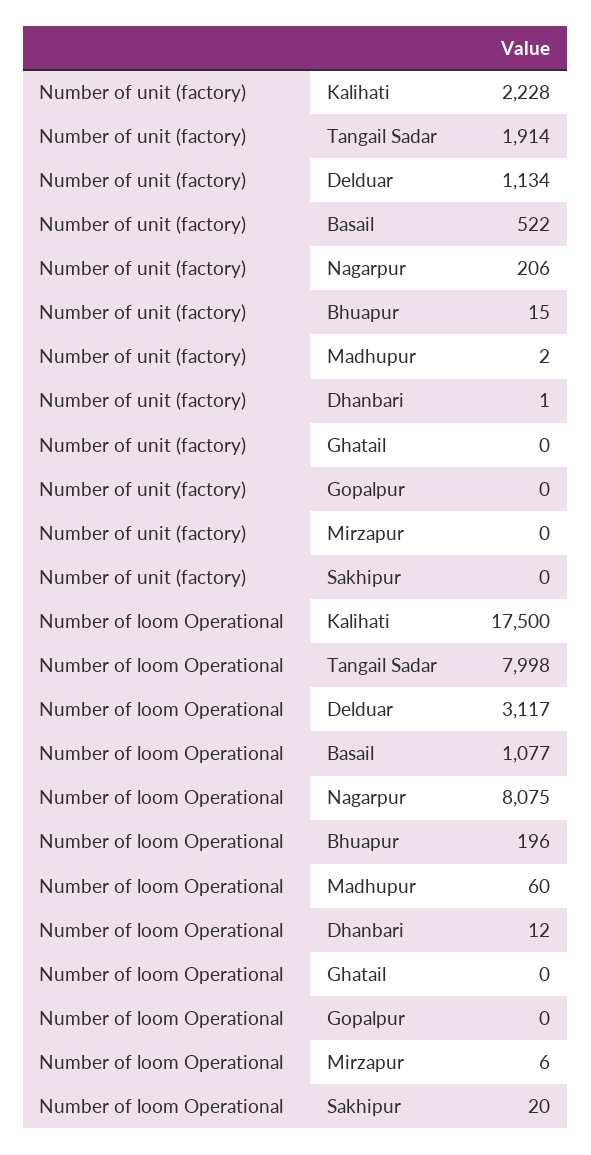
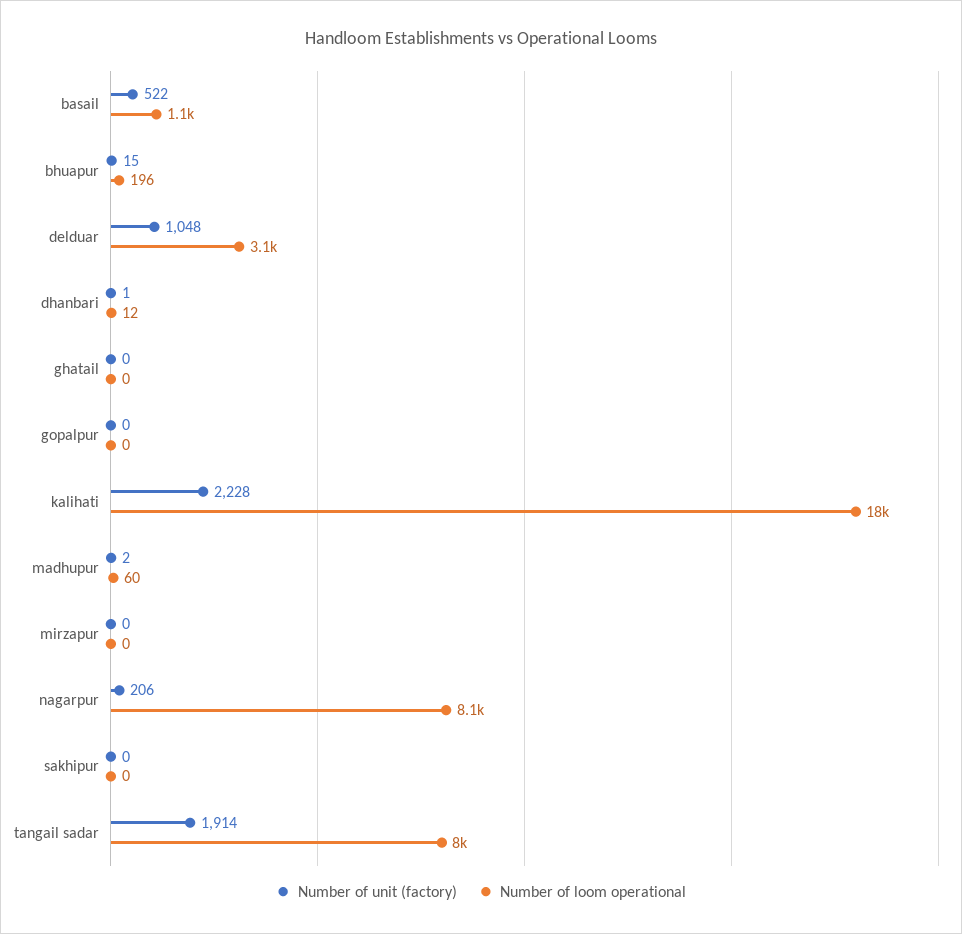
Number of unit (factory), Delduar: 1134 -> 1048
Number of loom Operational, Mirzapur: 6 -> 0
Number of loom Operational, Sakhipur: 20 -> 0

